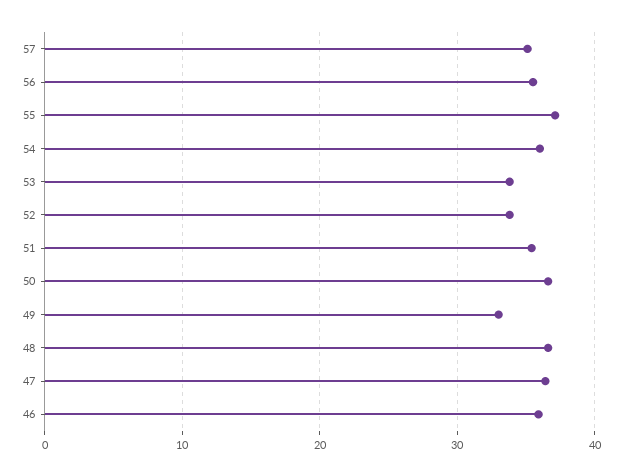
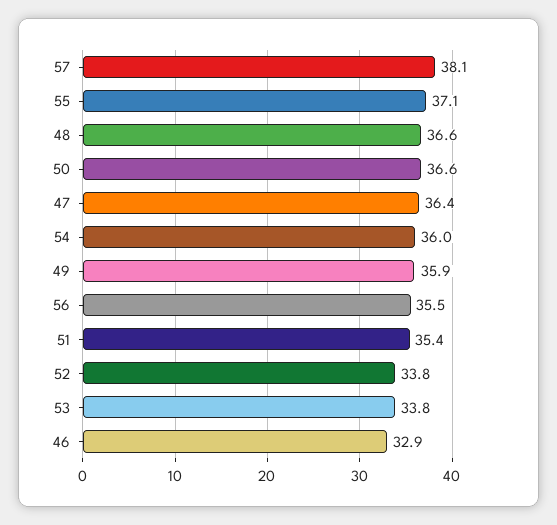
57: 35 -> 38.1
49: 33 -> 35.9
46: 36 -> 32.9

